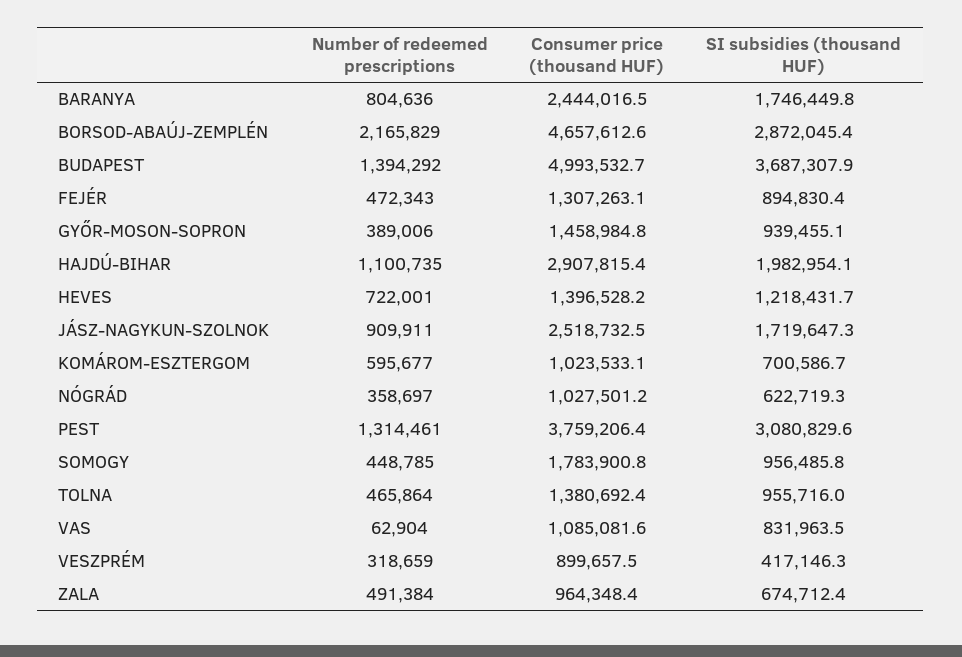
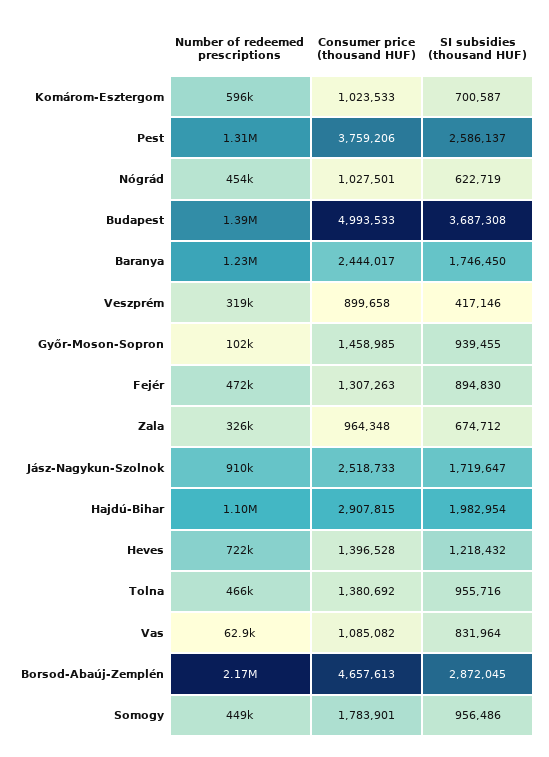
Number of redeemed prescriptions, BARANYA: 804636 -> 1230000
Number of redeemed prescriptions, GYŐR-MOSON-SOPRON: 389006 -> 102000
Number of redeemed prescriptions, NÓGRÁD: 358697 -> 454000
SI subsidies (thousand HUF), PEST: 3080829.6 -> 2586137
Number of redeemed prescriptions, ZALA: 491384 -> 326000

